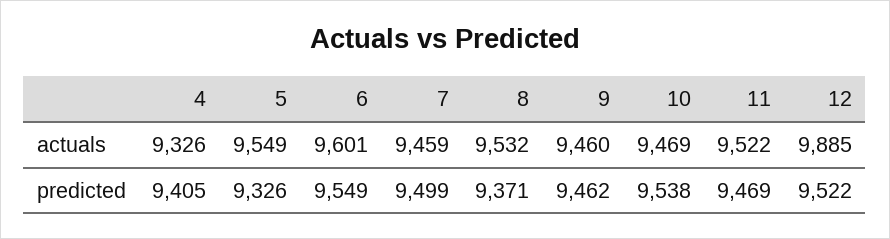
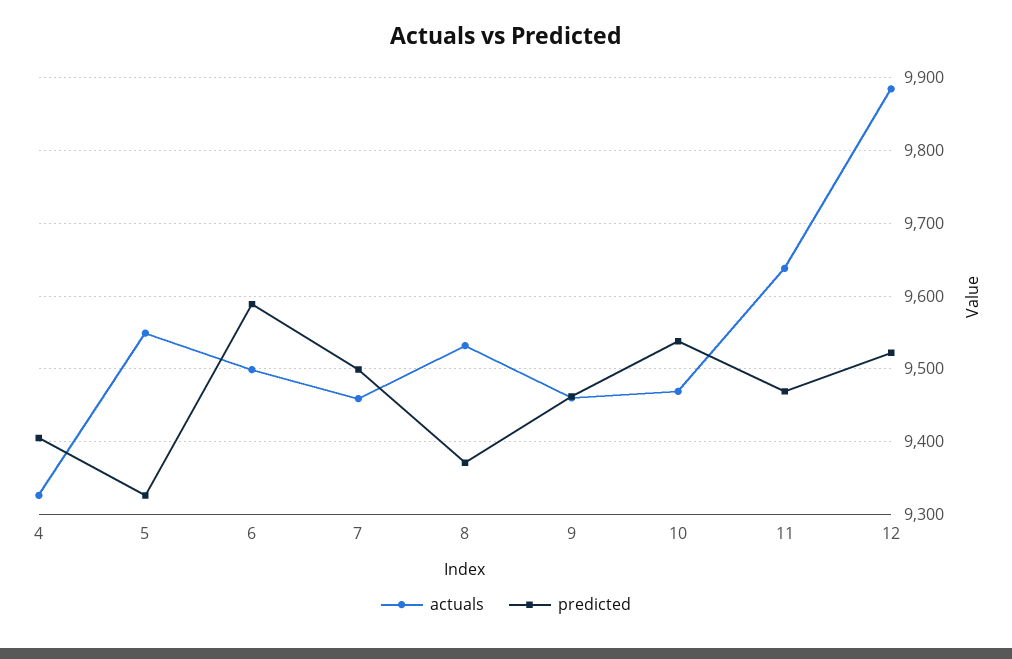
actuals, 6: 9601 -> 9500
actuals, 11: 9522 -> 9640
predicted, 6: 9549 -> 9590

